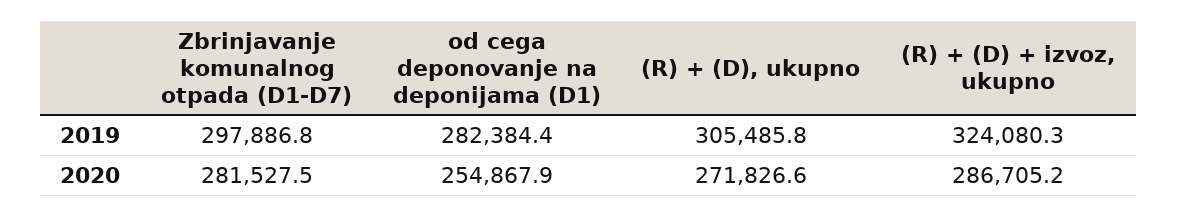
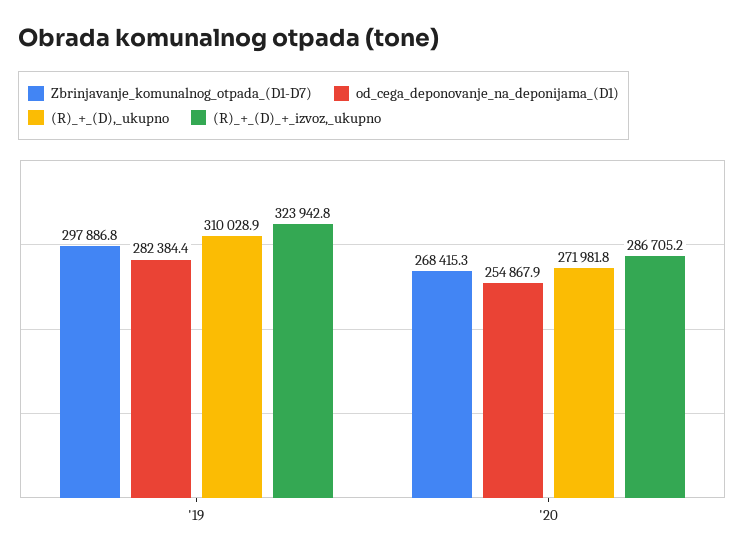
(R) + (D), ukupno, 2019: 305485.8 -> 310028.9
(R) + (D) + izvoz, ukupno, 2019: 324080.3 -> 323942.8
Zbrinjavanje komunalnog otpada (D1-D7), 2020: 281527.5 -> 268415.3
(R) + (D), ukupno, 2020: 271826.6 -> 271981.8

